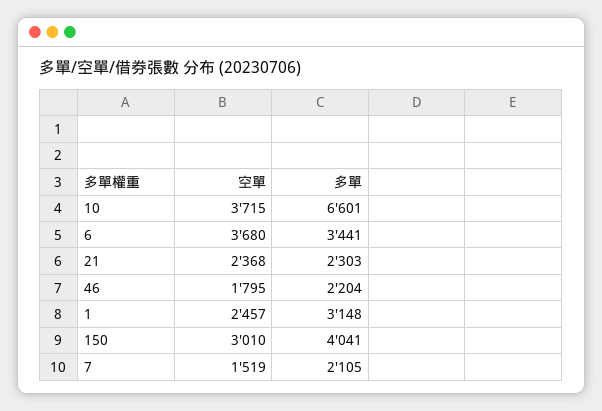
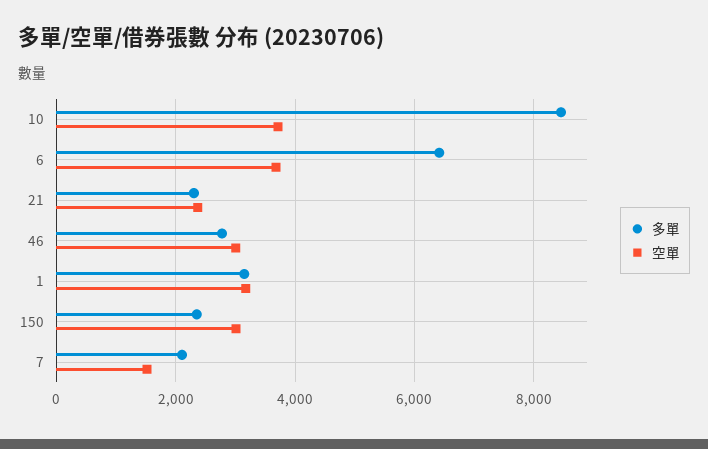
多單, 10: 6601 -> 8400
多單, 6: 3441 -> 6400
空單, 46: 1795 -> 3000
多單, 46: 2204 -> 2800
空單, 1: 2457 -> 3200
多單, 150: 4041 -> 2400

